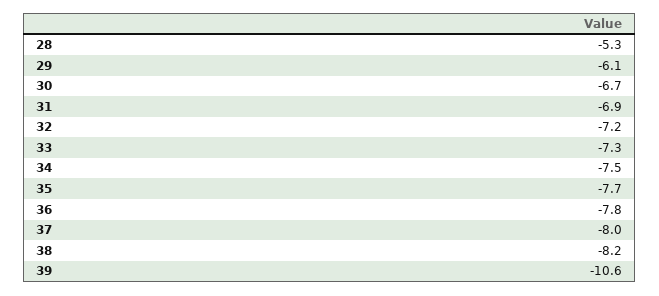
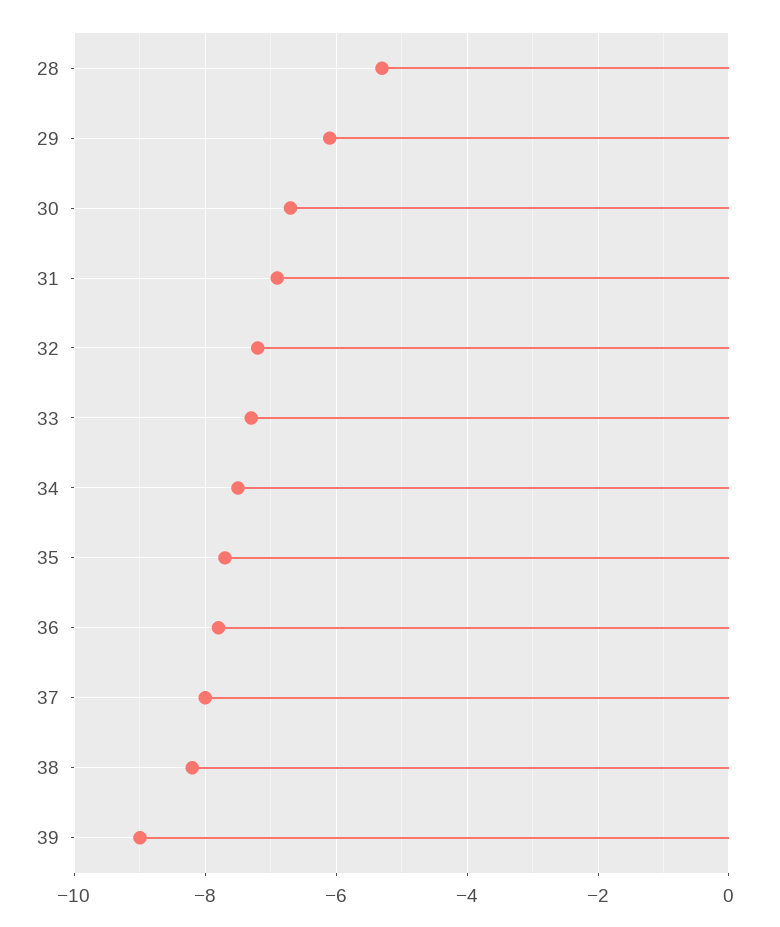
39: -10.6 -> -9

